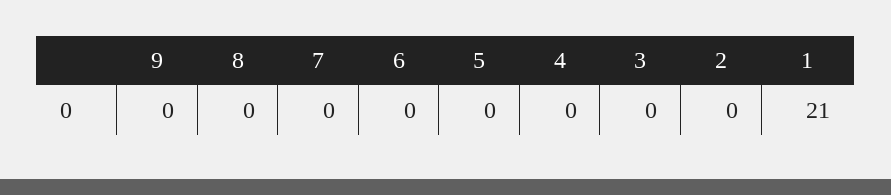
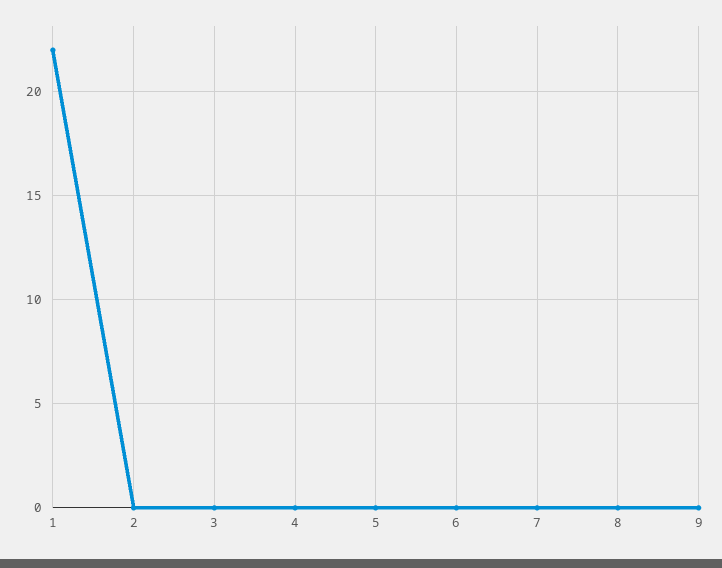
1: 21 -> 22

